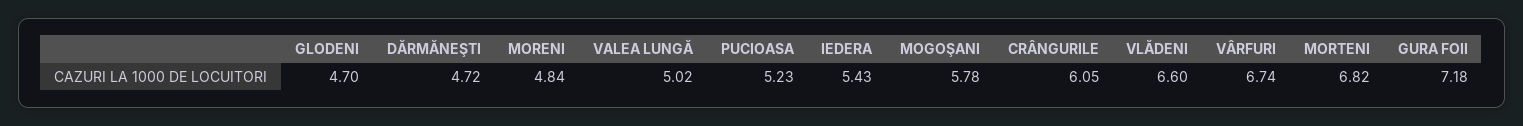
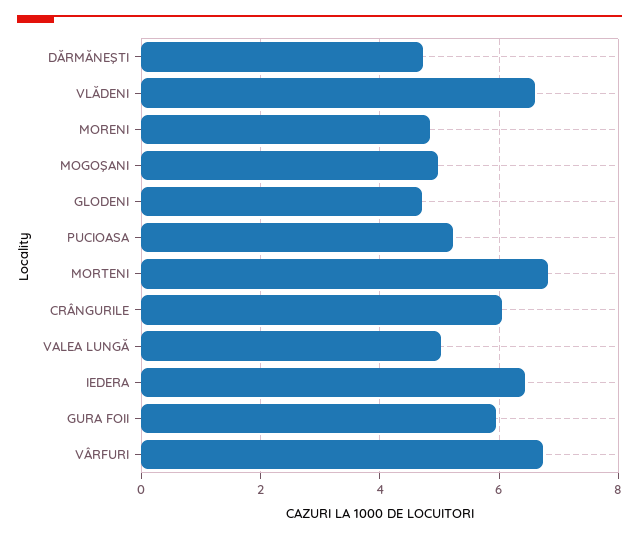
IEDERA: 5.43 -> 6.4
MOGOŞANI: 5.78 -> 5
GURA FOII: 7.18 -> 6

